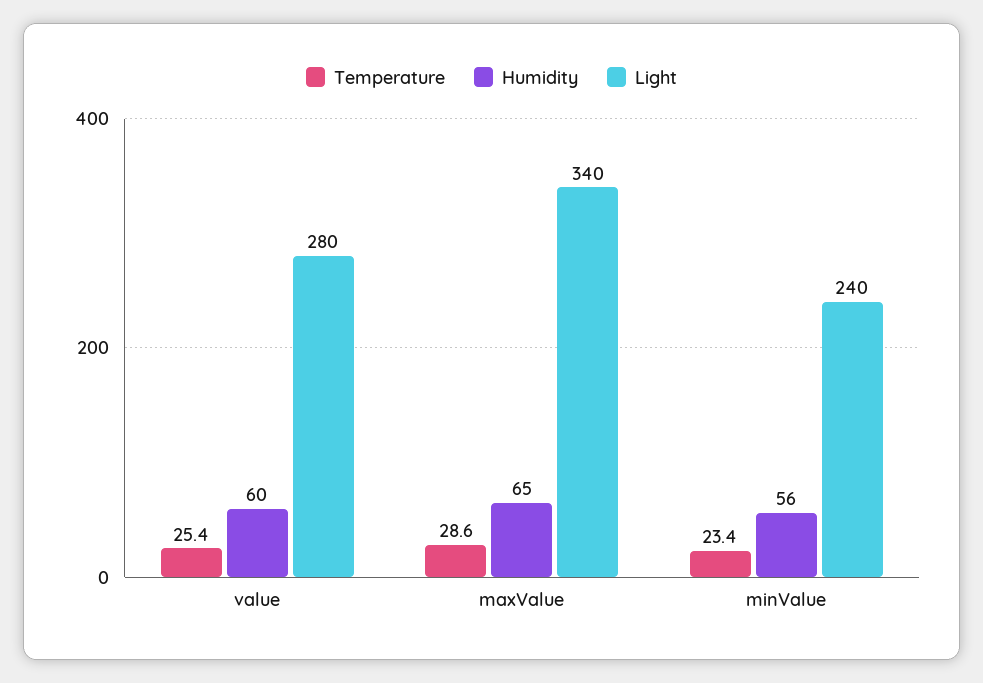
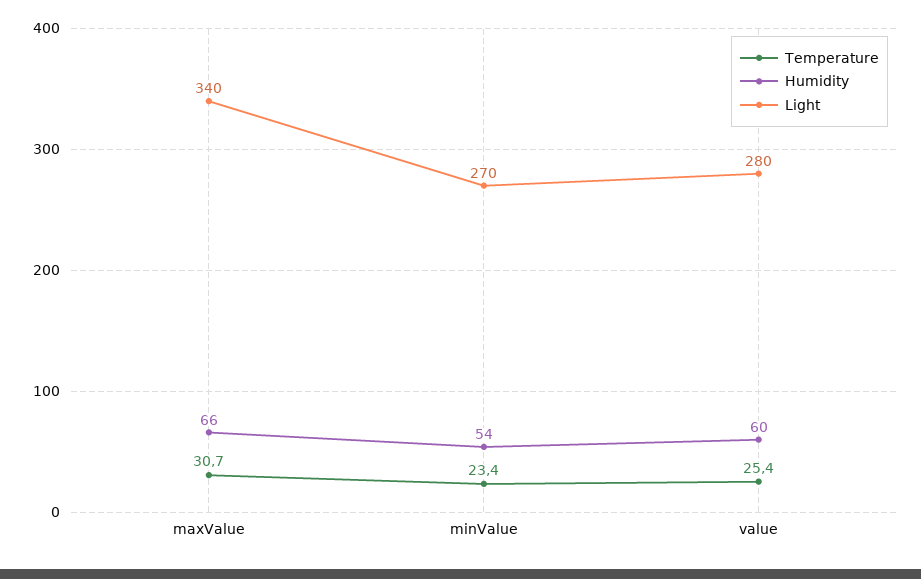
Temperature, maxValue: 28.6 -> 30.7
Humidity, maxValue: 65 -> 66
Humidity, minValue: 56 -> 54
Light, minValue: 240 -> 270

